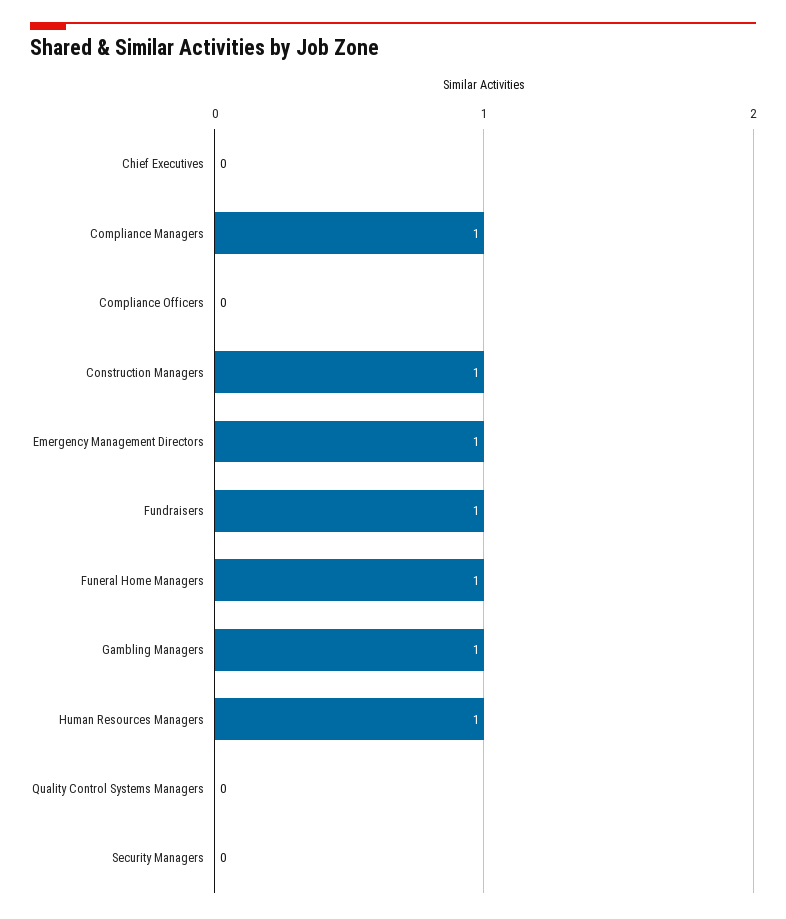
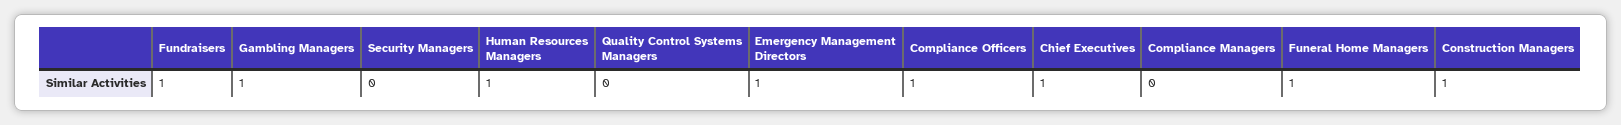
Chief Executives: 0 -> 1
Compliance Managers: 1 -> 0
Compliance Officers: 0 -> 1

